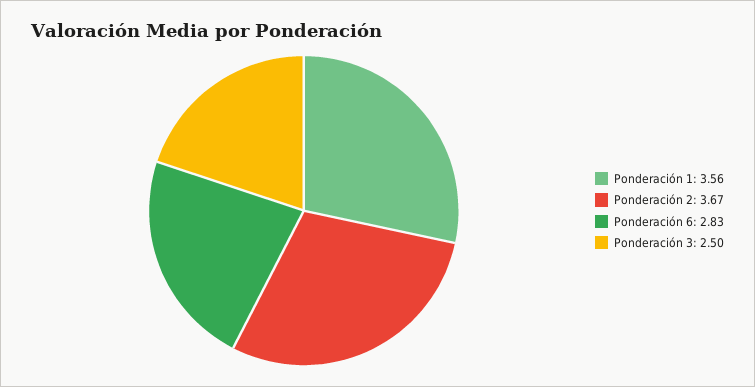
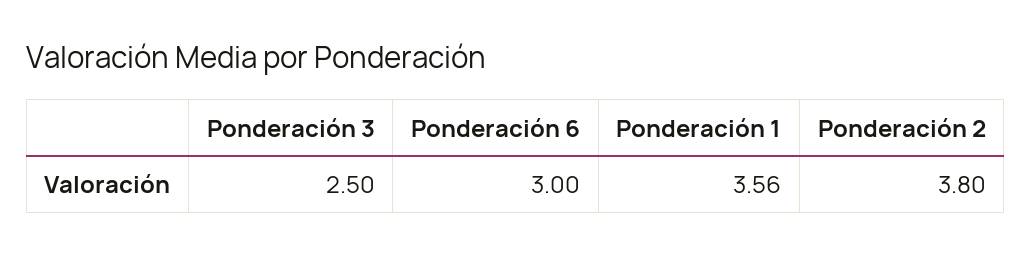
Ponderación 2: 3.67 -> 3.8
Ponderación 6: 2.83 -> 3

